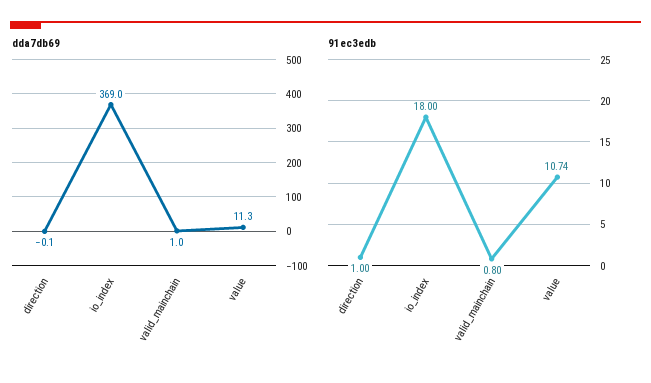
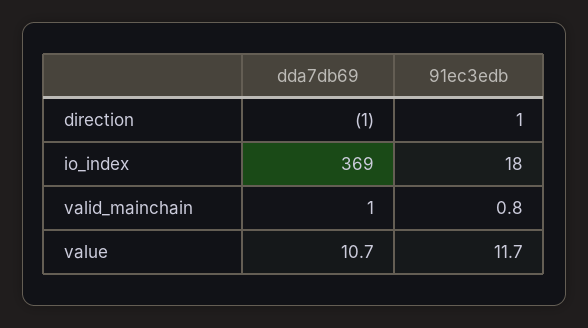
dda7db69, direction: -0.1 -> -1
dda7db69, value: 11.3 -> 10.7
91ec3edb, value: 10.74 -> 11.7

